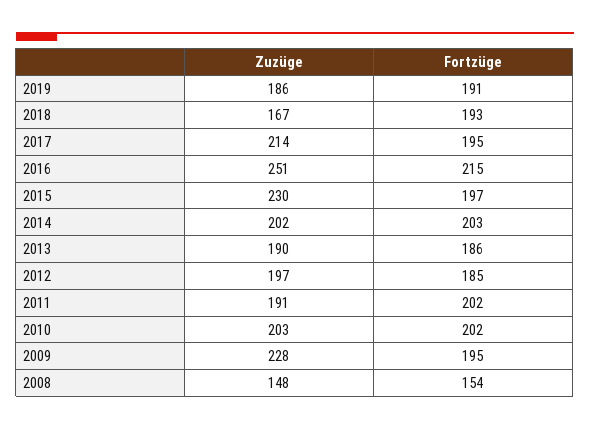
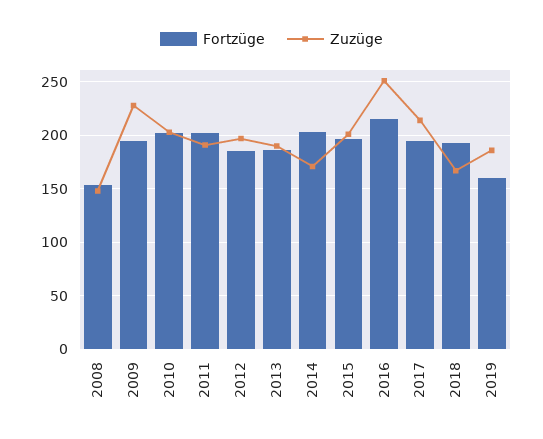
Fortzüge, 2019: 191 -> 160
Zuzüge, 2015: 230 -> 200
Zuzüge, 2014: 202 -> 170

